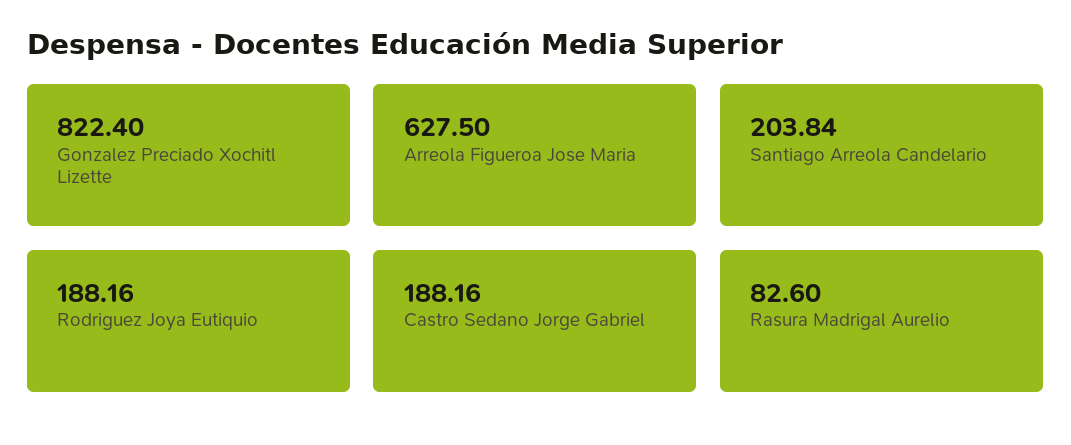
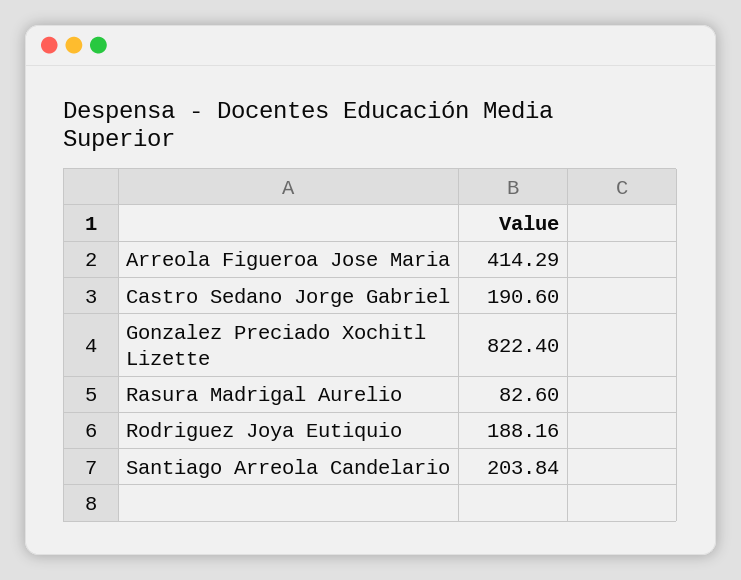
Arreola Figueroa Jose Maria: 627.5 -> 414.29
Castro Sedano Jorge Gabriel: 188.16 -> 190.6

